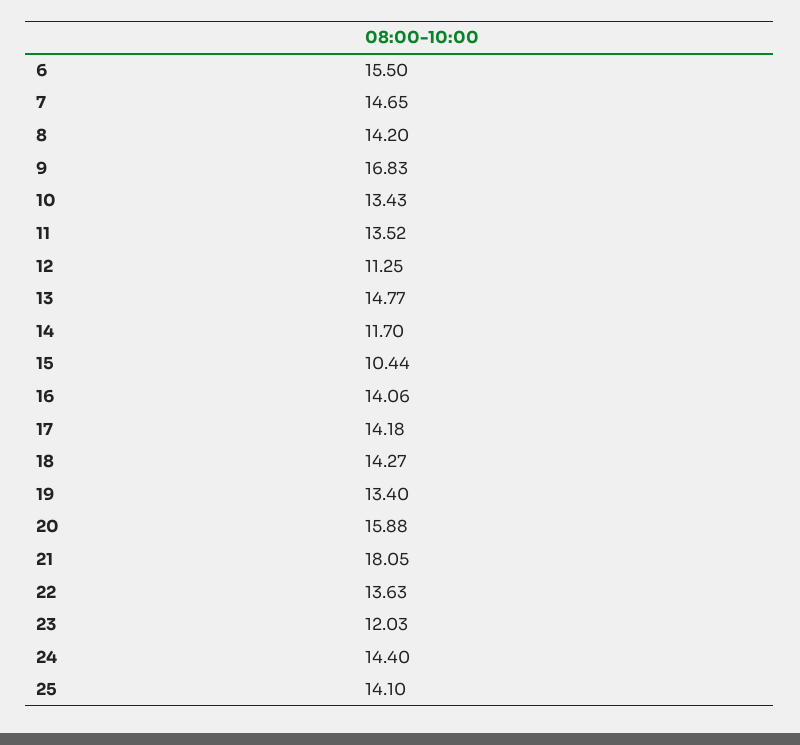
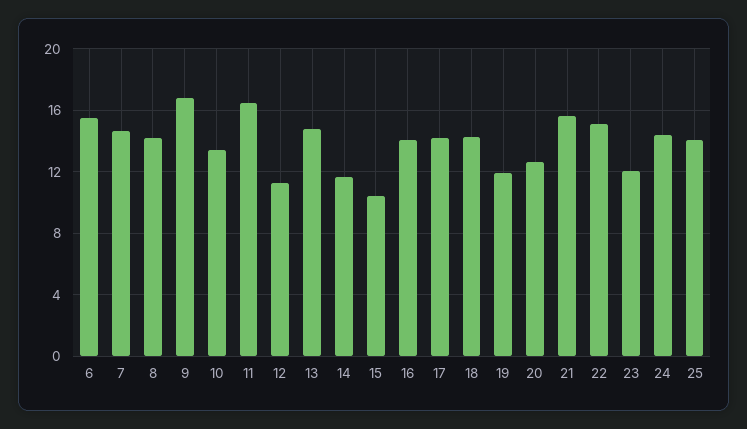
11: 13.52 -> 16.5
19: 13.4 -> 12
20: 15.88 -> 12.5
21: 18.05 -> 15.5
22: 13.63 -> 15

